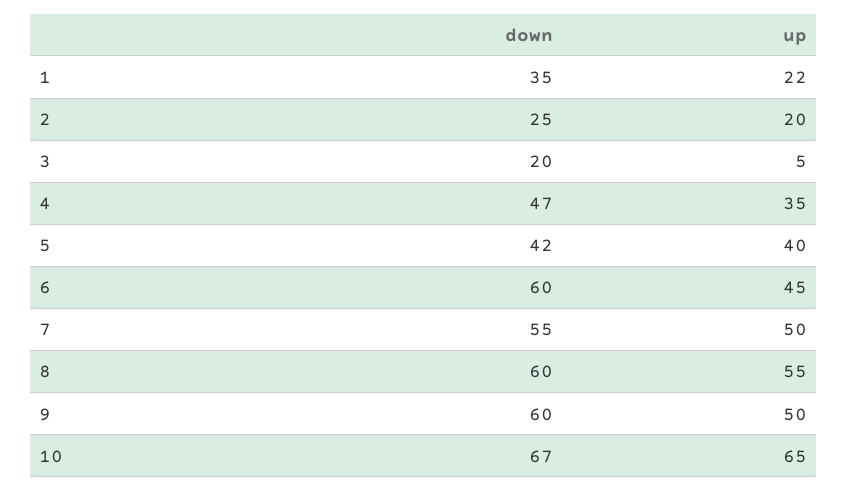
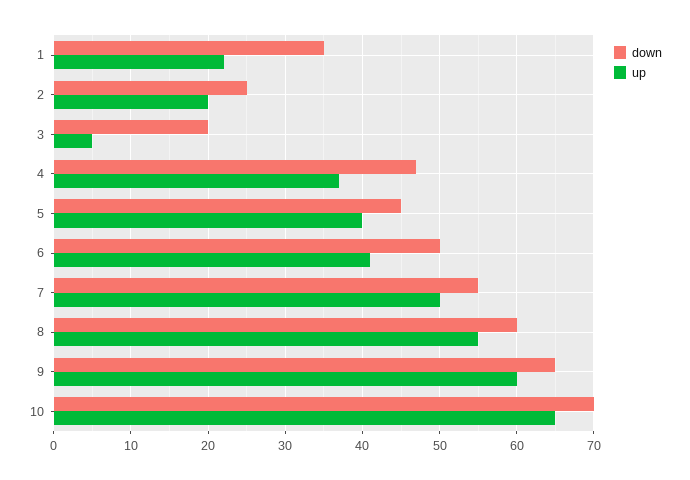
up, 4: 35 -> 37
down, 5: 42 -> 45
down, 6: 60 -> 50
up, 6: 45 -> 41
down, 9: 60 -> 65
up, 9: 50 -> 60
down, 10: 67 -> 70

